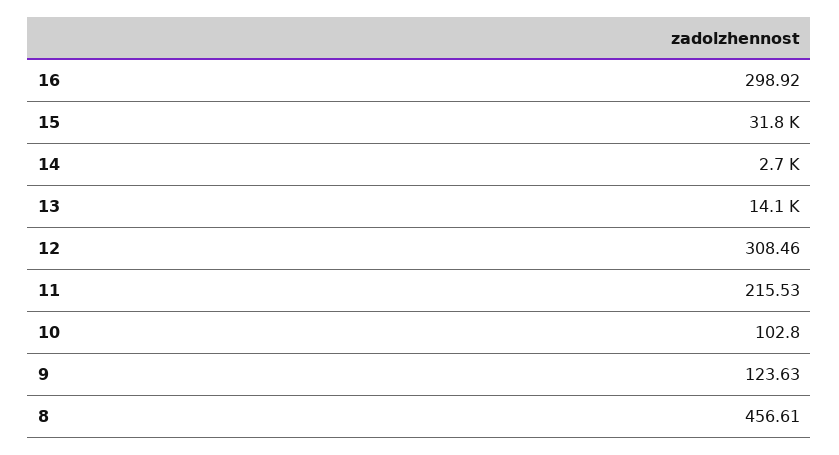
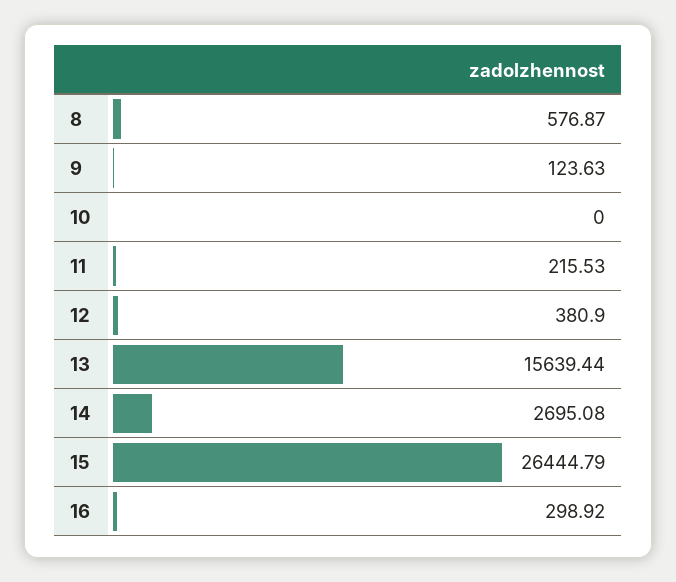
15: 31800 -> 26444.79
13: 14100 -> 15639.44
12: 308.46 -> 380.9
10: 102.8 -> 0
8: 456.61 -> 576.87

